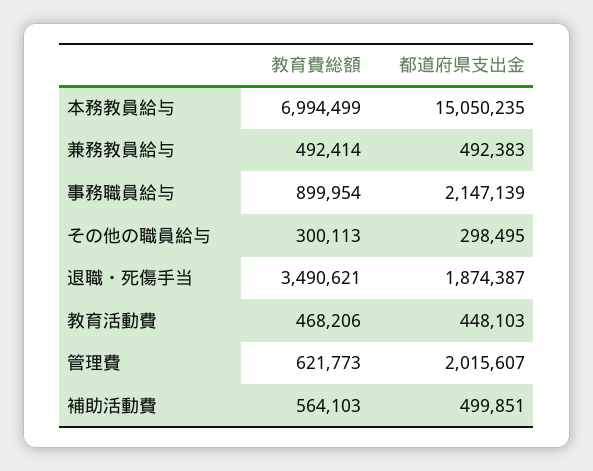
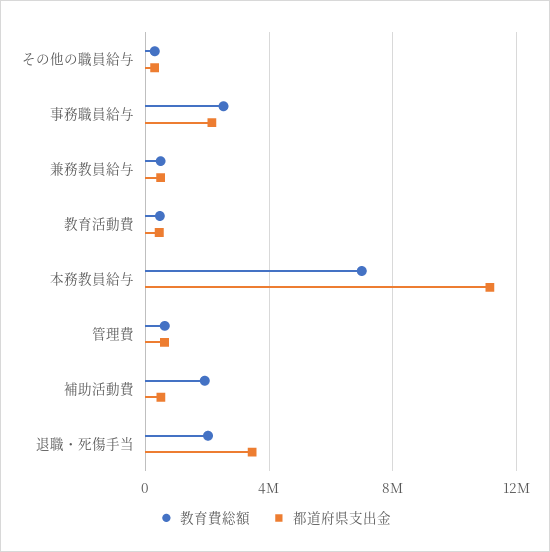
都道府県支出金, 本務教員給与: 15050235 -> 11000000
教育費総額, 事務職員給与: 899954 -> 2500000
教育費総額, 退職・死傷手当: 3490621 -> 2000000
都道府県支出金, 退職・死傷手当: 1874387 -> 3500000
都道府県支出金, 管理費: 2015607 -> 500000
教育費総額, 補助活動費: 564103 -> 2000000

